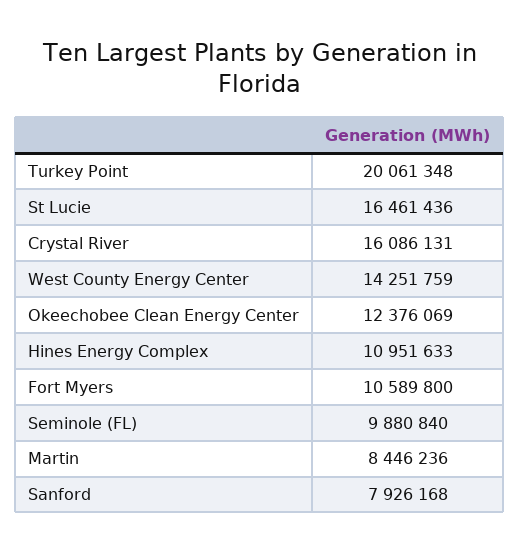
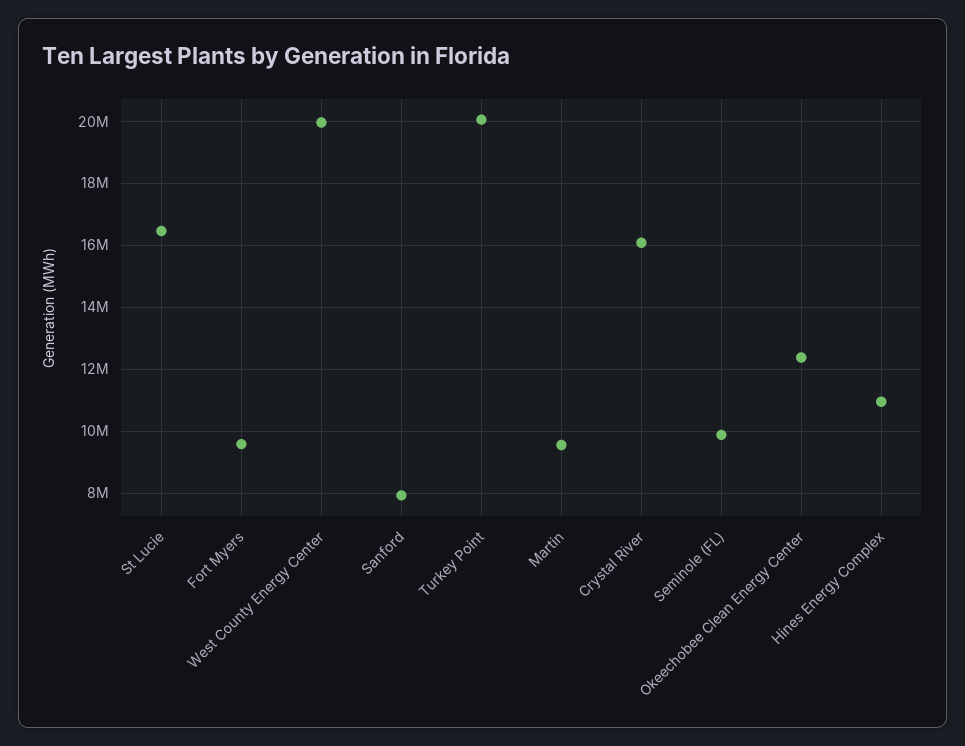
West County Energy Center: 14251759 -> 20000000
Fort Myers: 10589800 -> 9600000
Martin: 8446236 -> 9600000

